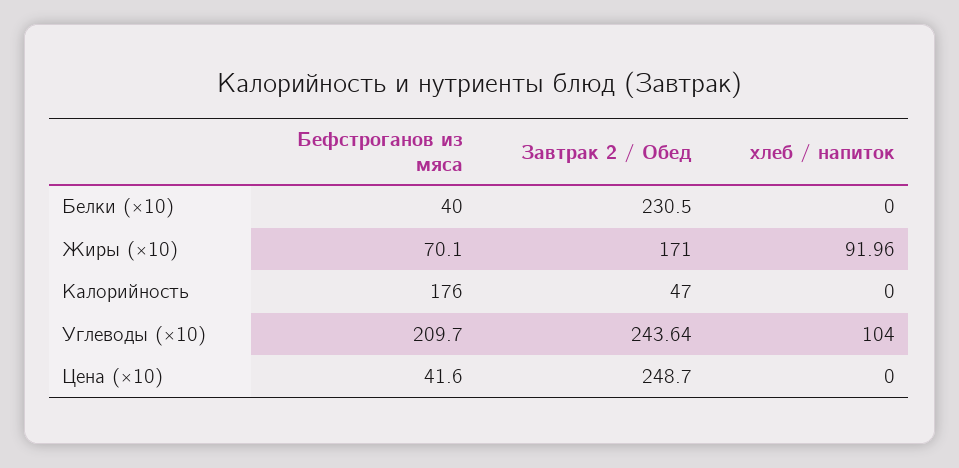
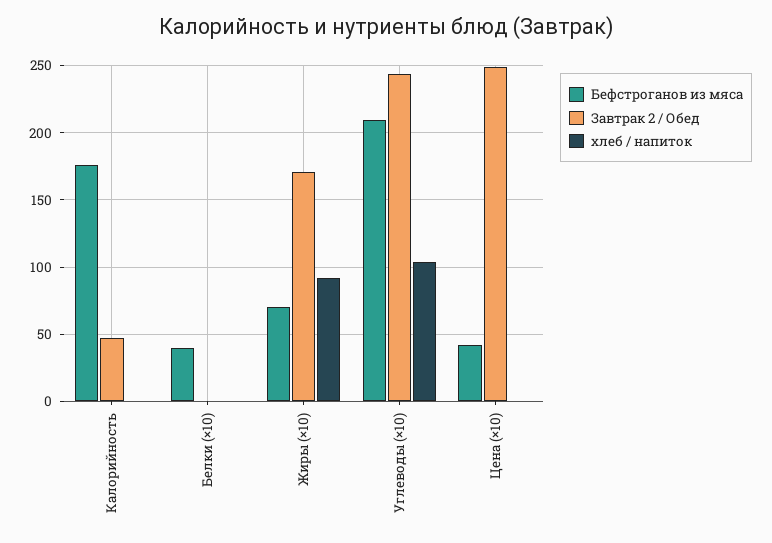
Завтрак 2 / Обед, Белки (×10): 230.5 -> 0

